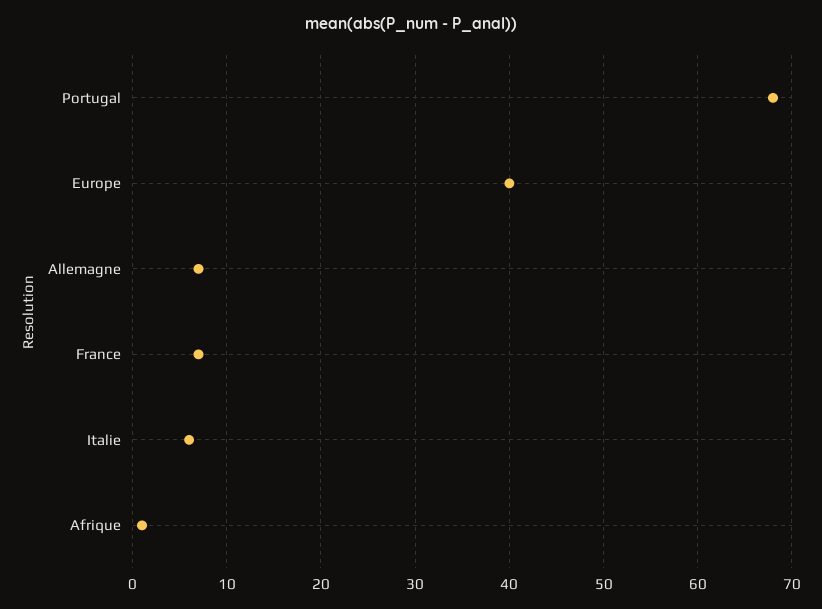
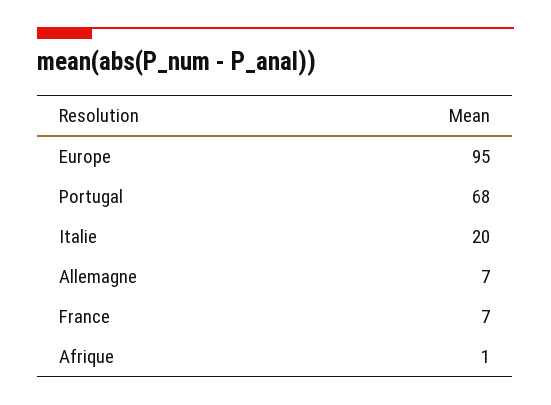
Europe: 40 -> 95
Italie: 6 -> 20

